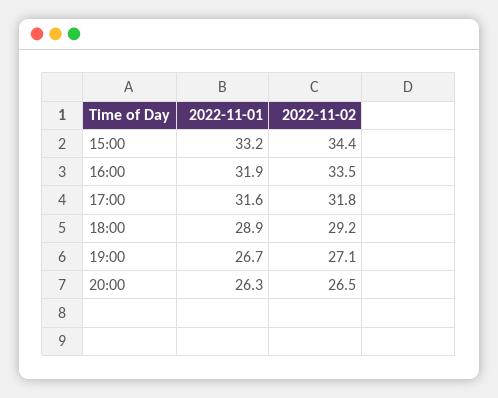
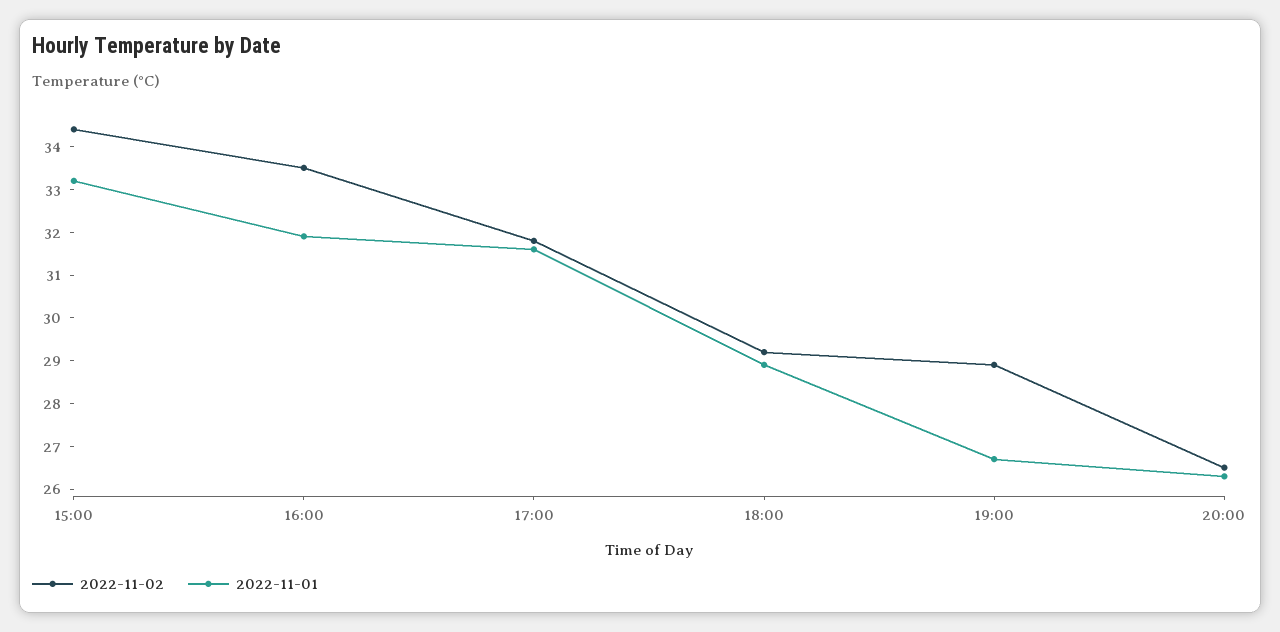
2022-11-02, 19:00: 27.1 -> 29

